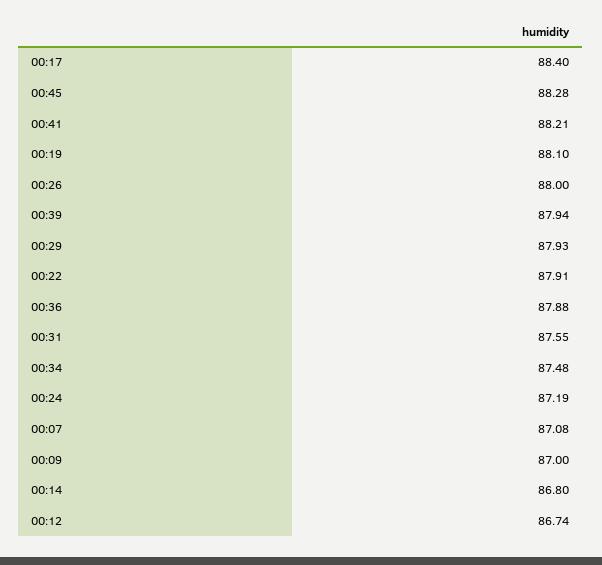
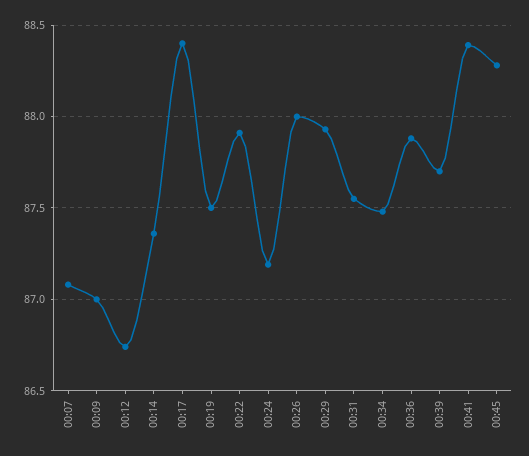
00:41: 88.21 -> 88.4
00:19: 88.1 -> 87.5
00:39: 87.94 -> 87.7
00:14: 86.8 -> 87.35

